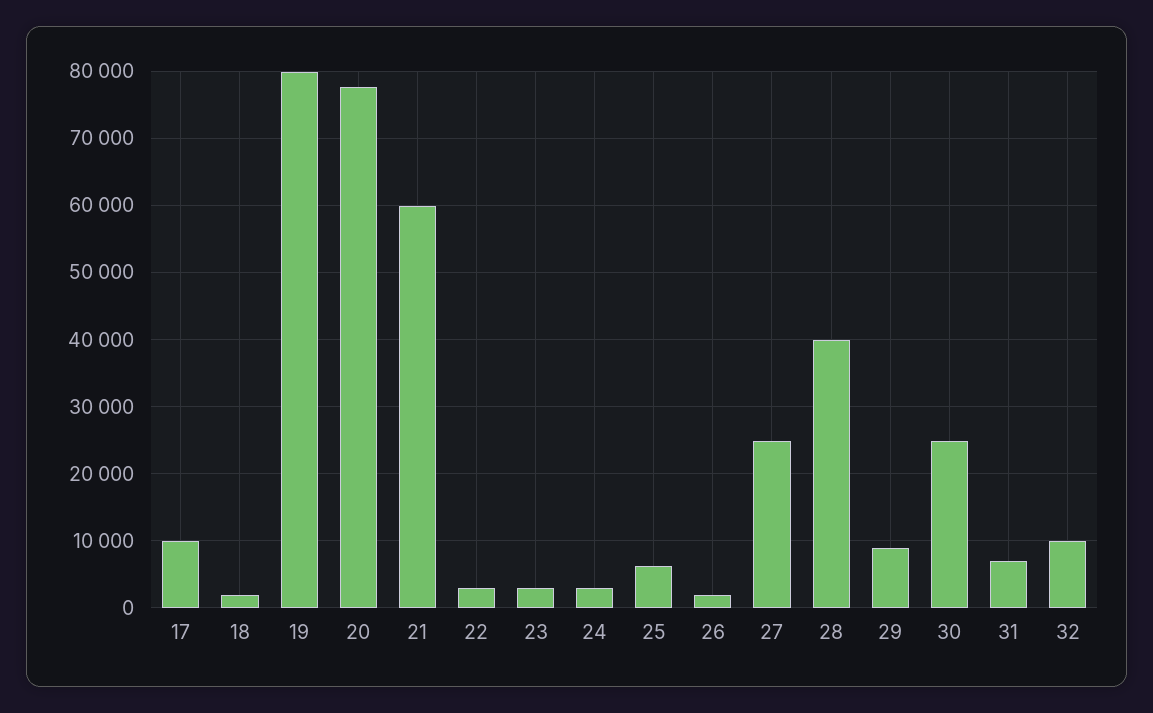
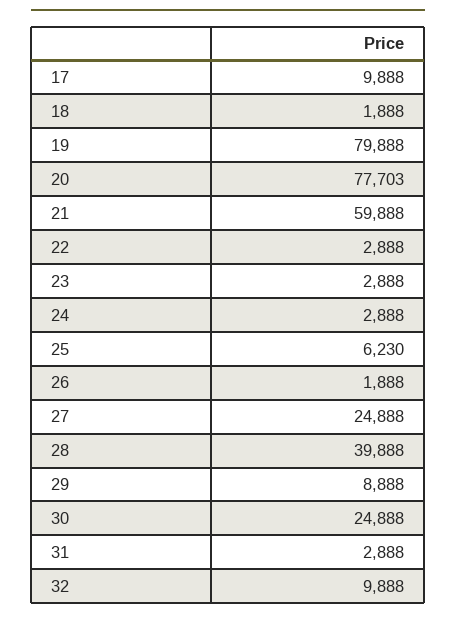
31: 7000 -> 2888

